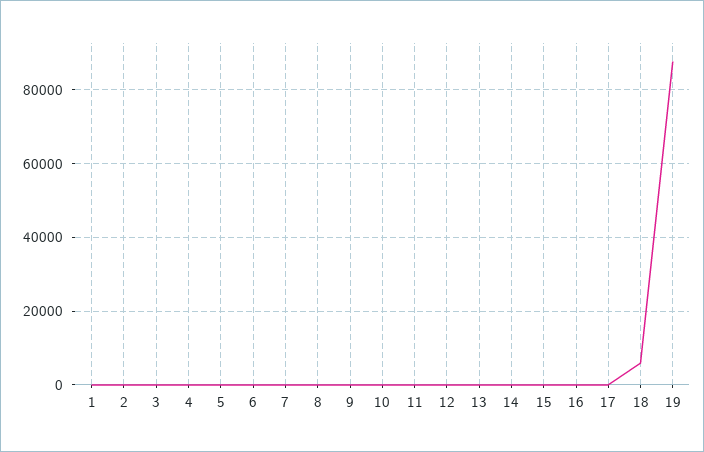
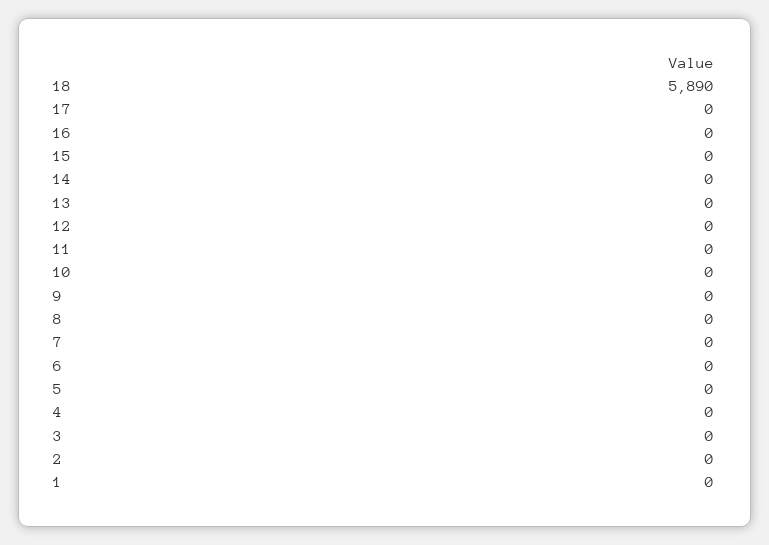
19: 88000 -> none

